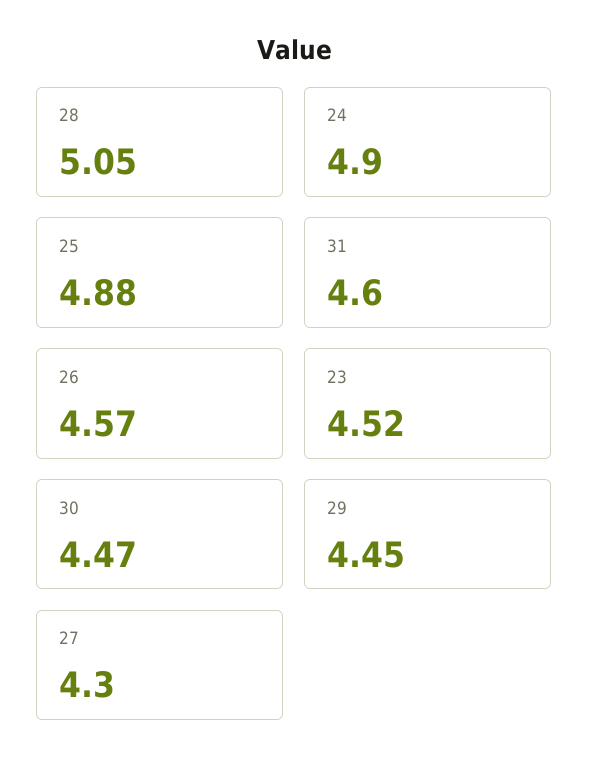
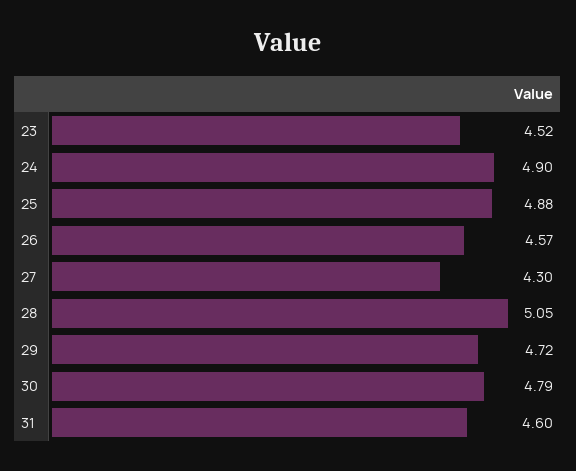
30: 4.47 -> 4.79
29: 4.45 -> 4.72

